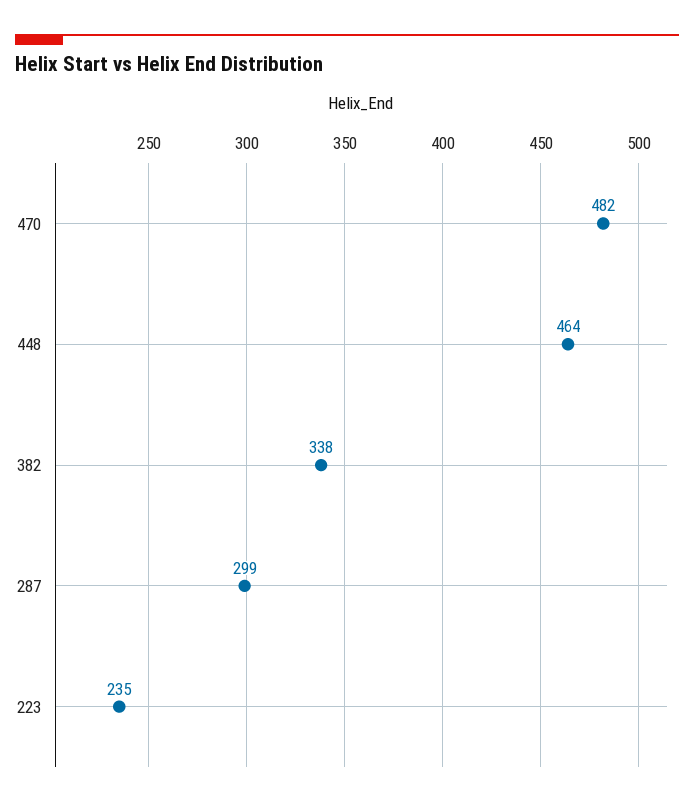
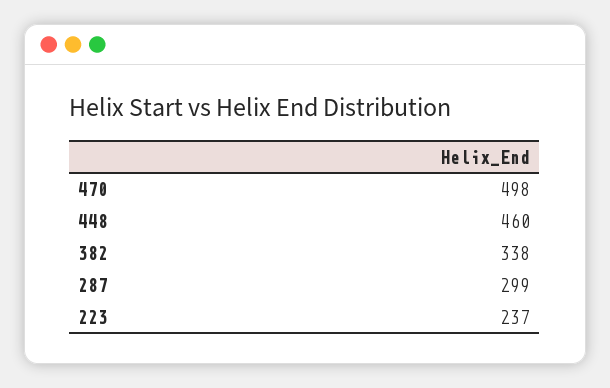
470: 482 -> 498
448: 464 -> 460
223: 235 -> 237

